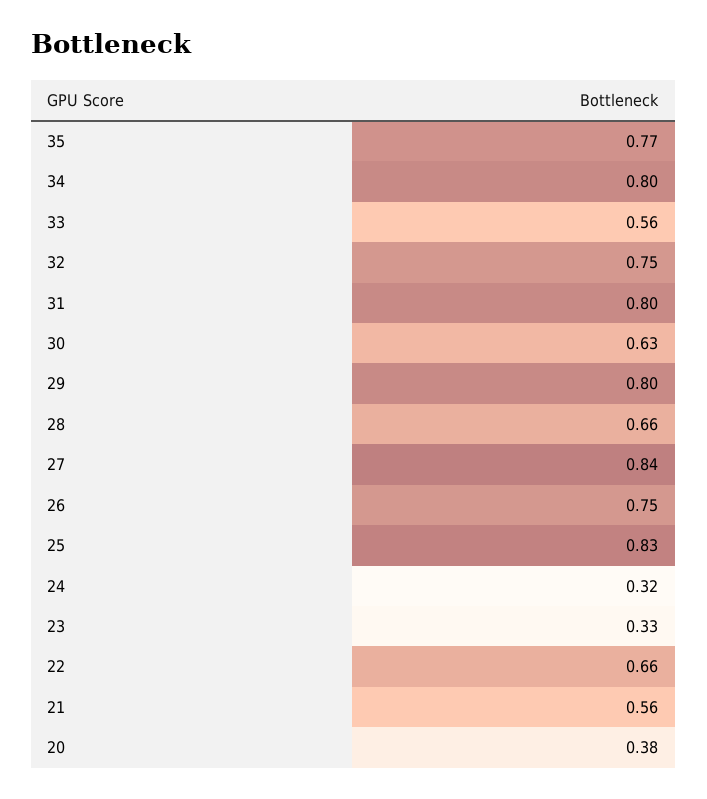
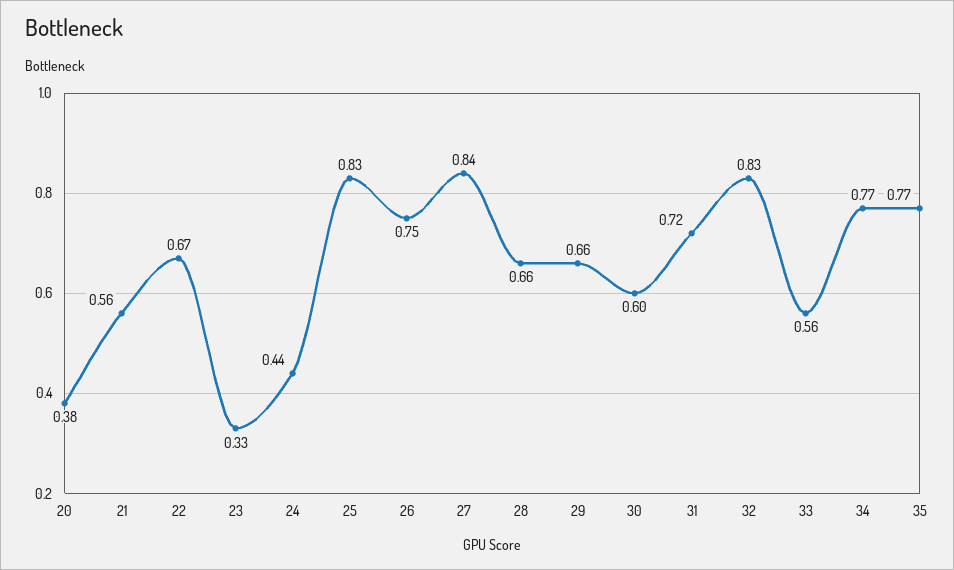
34: 0.8 -> 0.77
32: 0.75 -> 0.83
31: 0.8 -> 0.72
30: 0.63 -> 0.6
29: 0.8 -> 0.66
24: 0.32 -> 0.44
22: 0.66 -> 0.67

